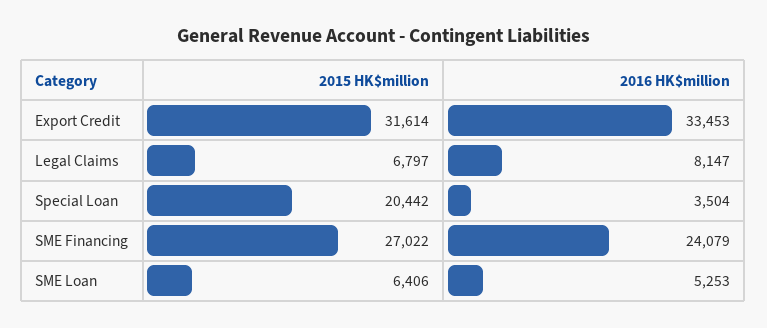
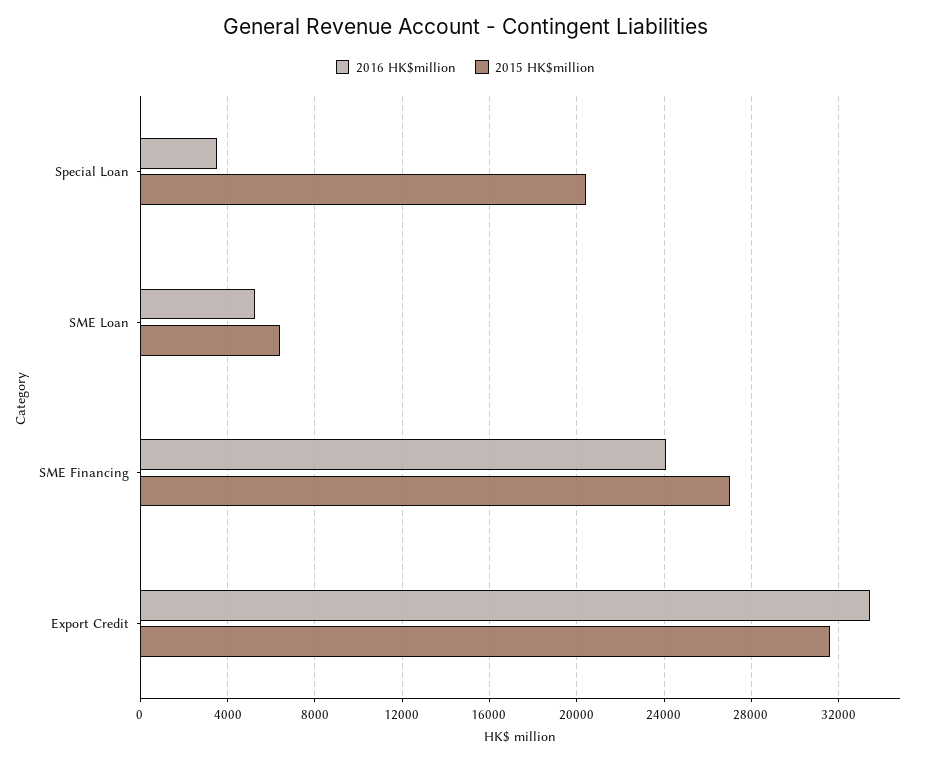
2015 HK$million, Legal Claims: 6797 -> none
2016 HK$million, Legal Claims: 8147 -> none

